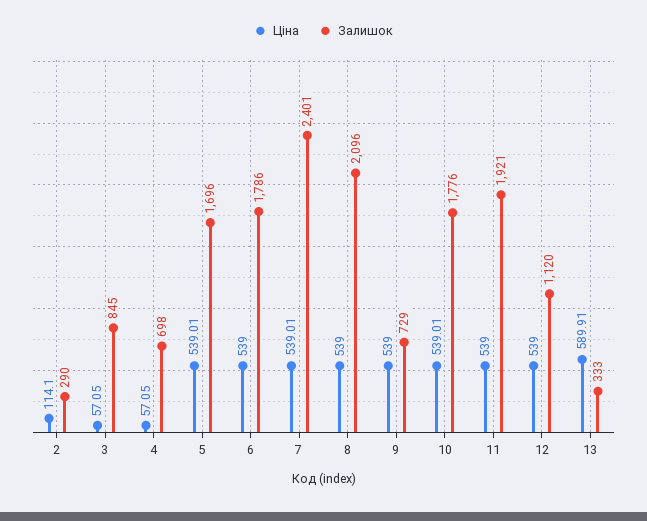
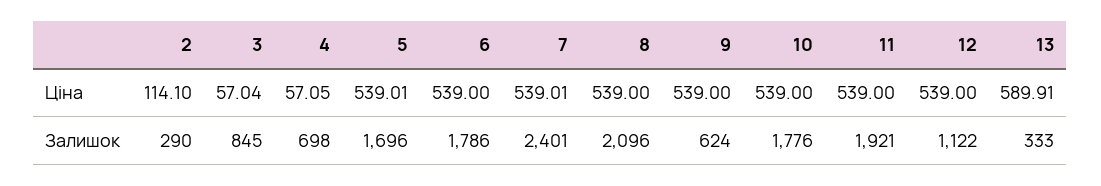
Ціна, 3: 57.05 -> 57.04
Залишок, 9: 729 -> 624
Ціна, 10: 539.01 -> 539
Залишок, 12: 1120 -> 1122

